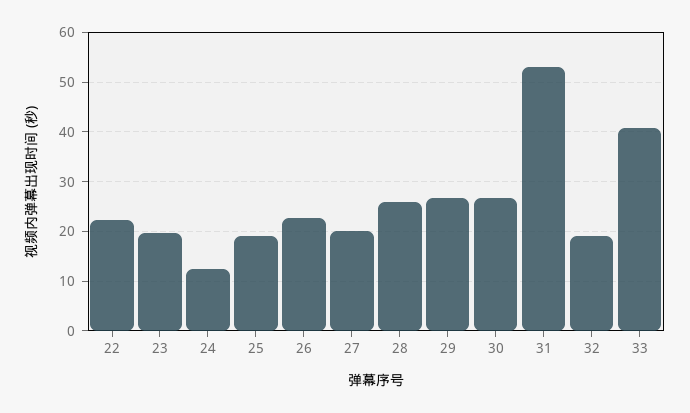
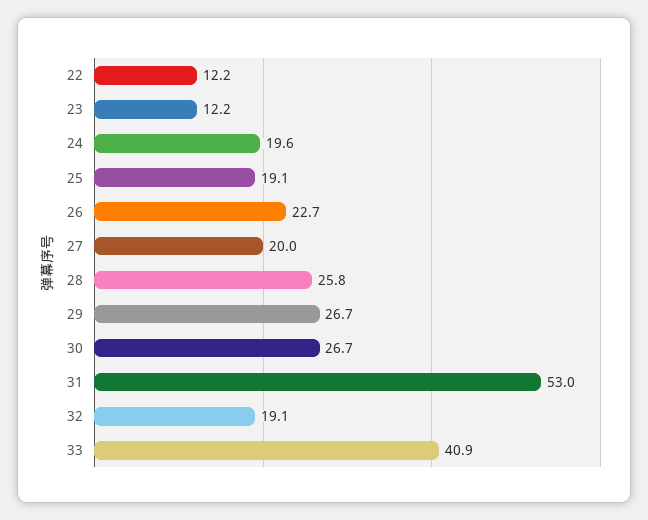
22: 22 -> 12.2
23: 20 -> 12.2
24: 12 -> 19.6

